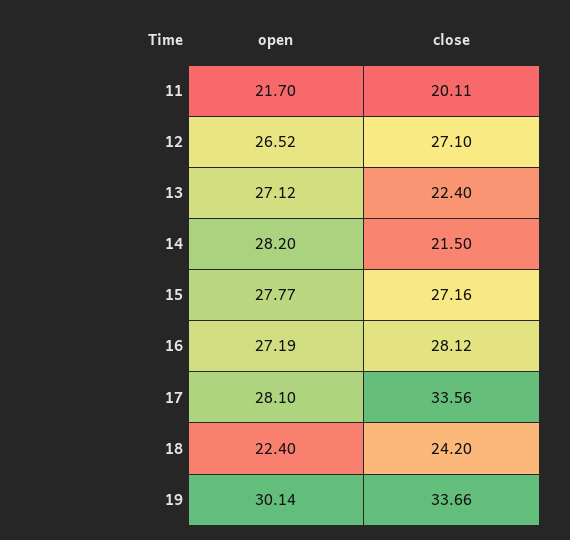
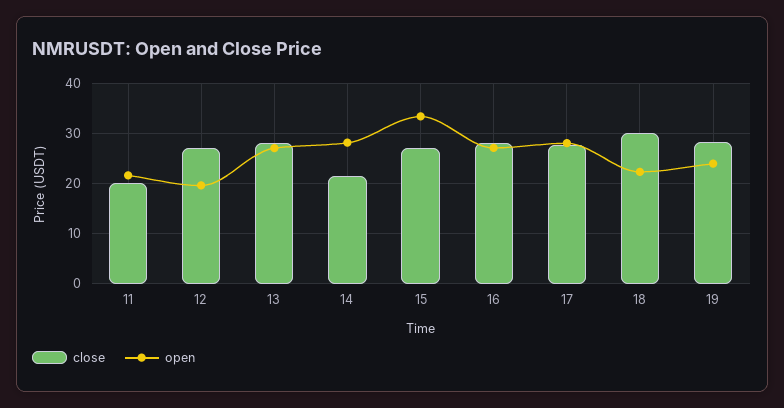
open, 12: 26.52 -> 20
close, 13: 22.4 -> 28
open, 15: 27.77 -> 34
close, 17: 33.56 -> 28
close, 18: 24.2 -> 30
open, 19: 30.14 -> 24
close, 19: 33.66 -> 28

